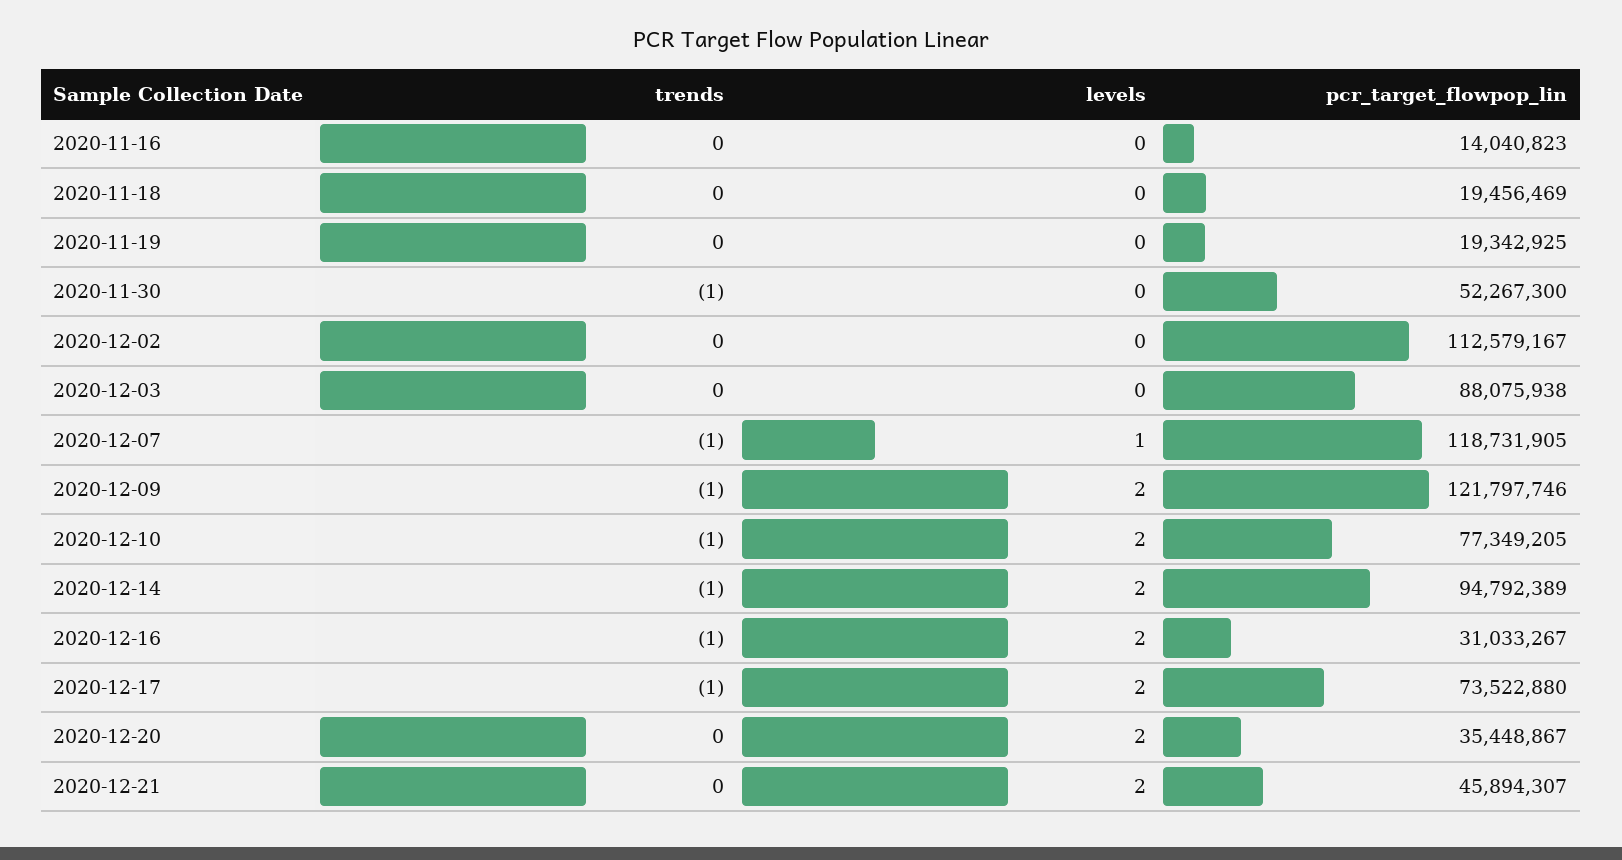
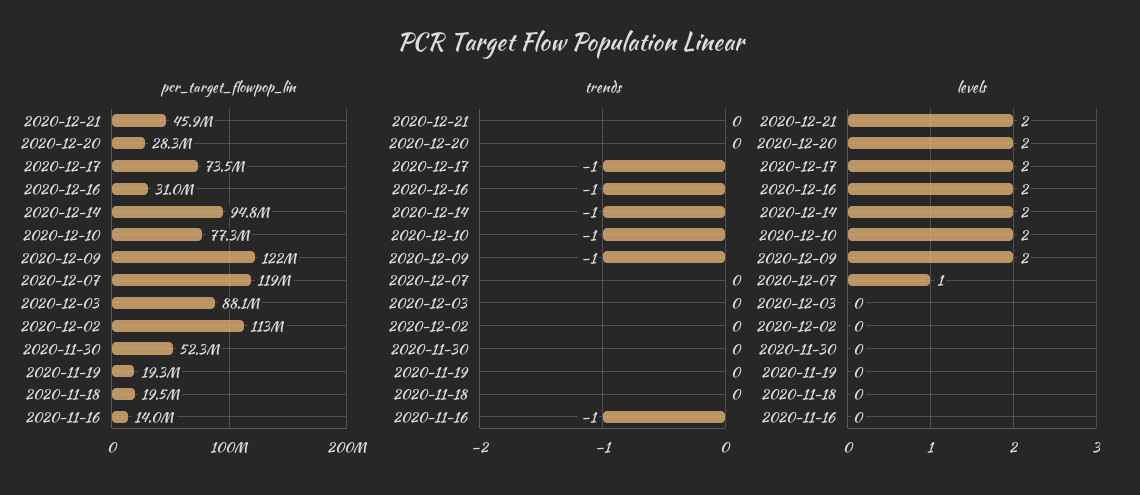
trends, 2020-11-16: 0 -> -1
trends, 2020-11-30: -1 -> 0
trends, 2020-12-07: -1 -> 0
pcr_target_flowpop_lin, 2020-12-20: 35448867 -> 28300000

